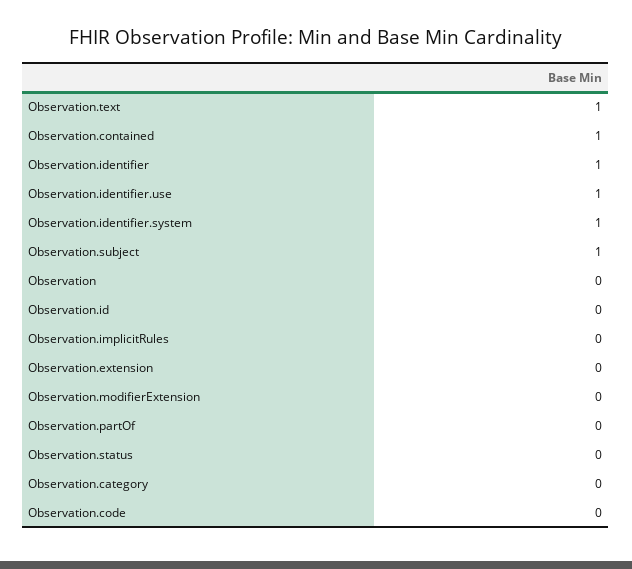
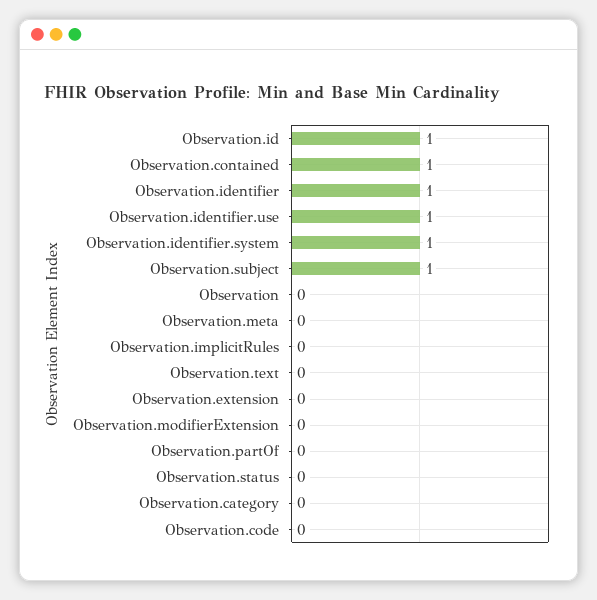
Observation.text: 1 -> 0
Observation.id: 0 -> 1
Observation.meta: none -> 0

